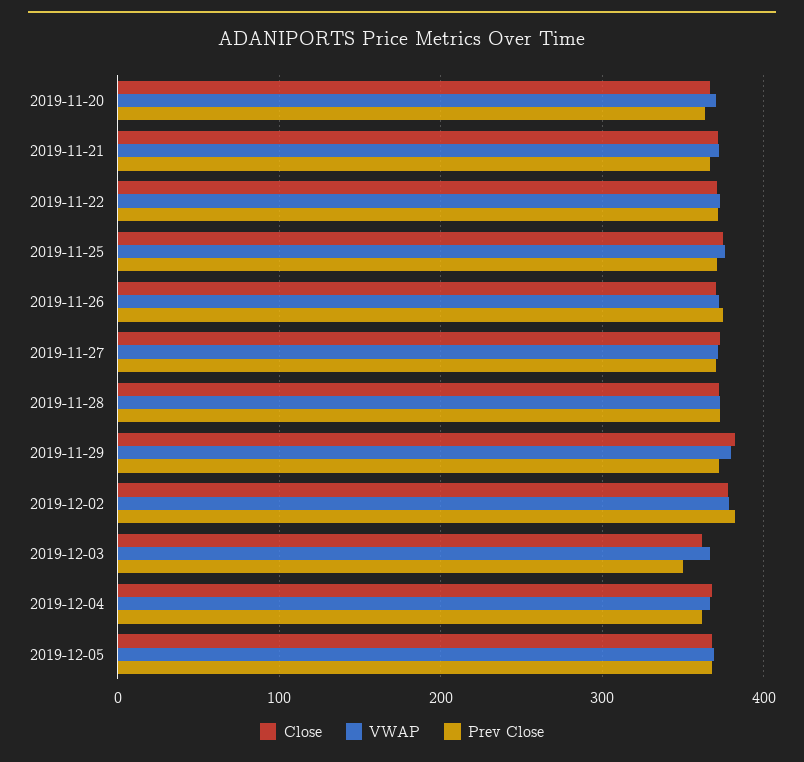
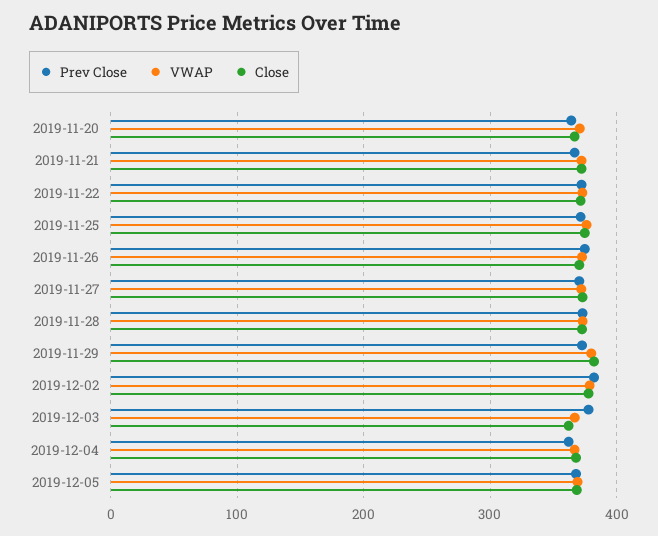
Prev Close, 2019-12-03: 350 -> 380

